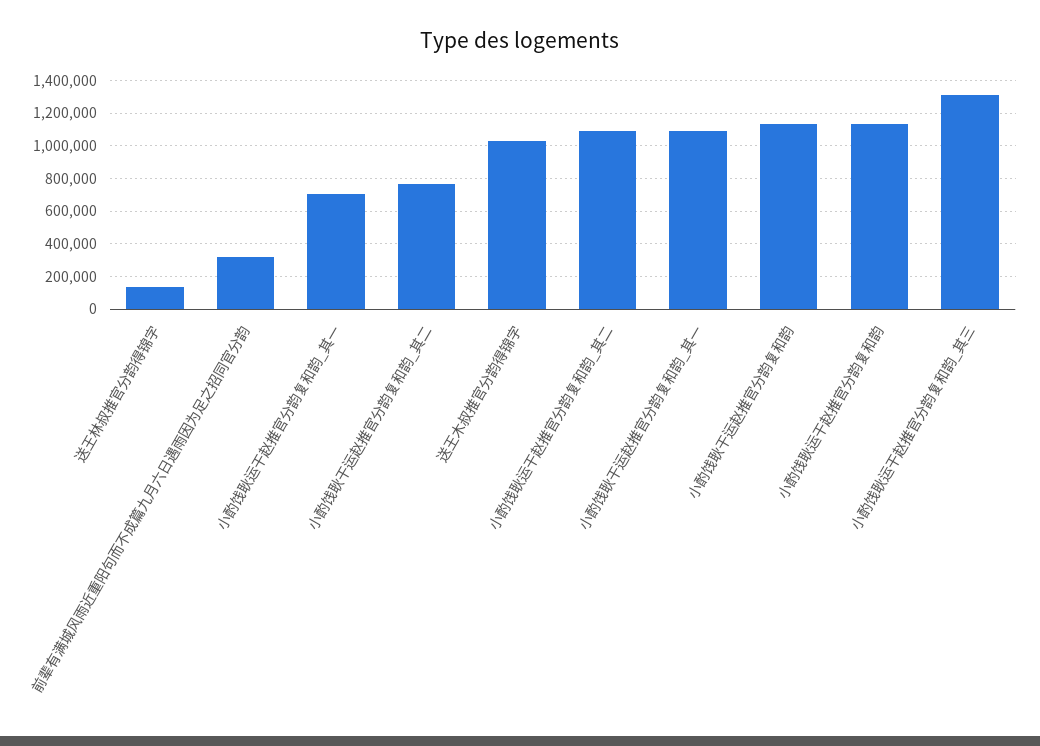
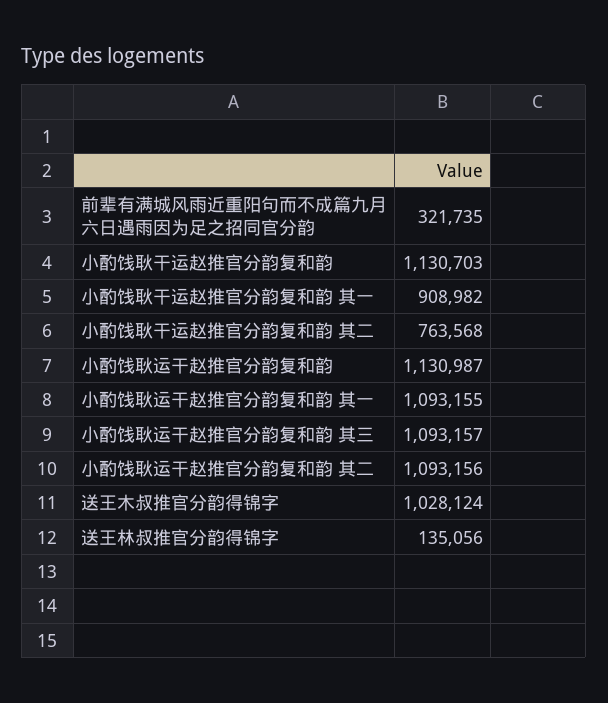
小酌饯耿运干赵推官分韵复和韵_其一: 700000 -> 1093155
小酌饯耿干运赵推官分韵复和韵_其一: 1100000 -> 908982
小酌饯耿运干赵推官分韵复和韵_其三: 1300000 -> 1093157

